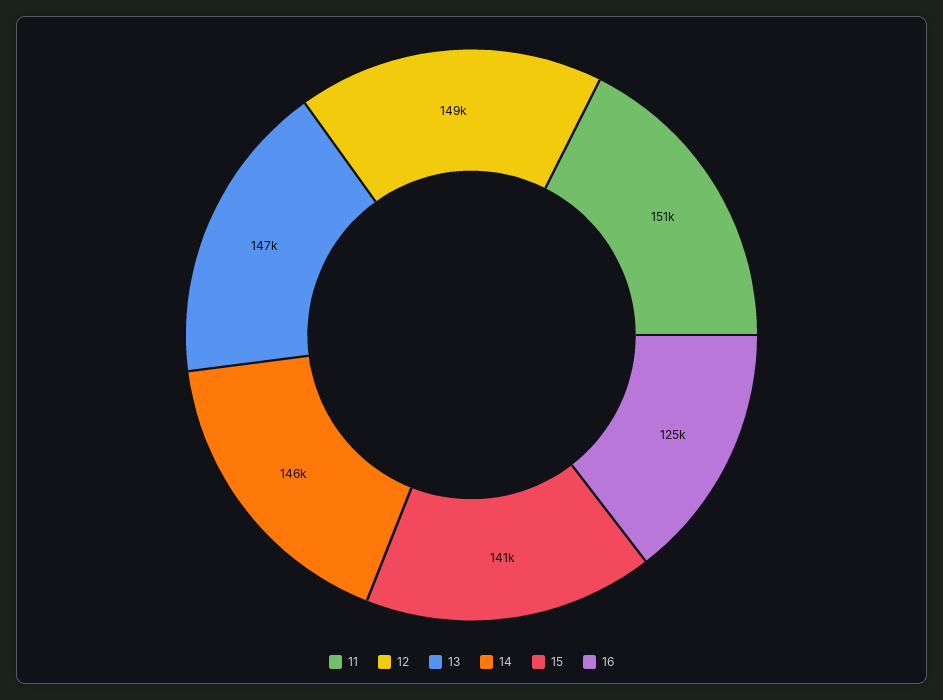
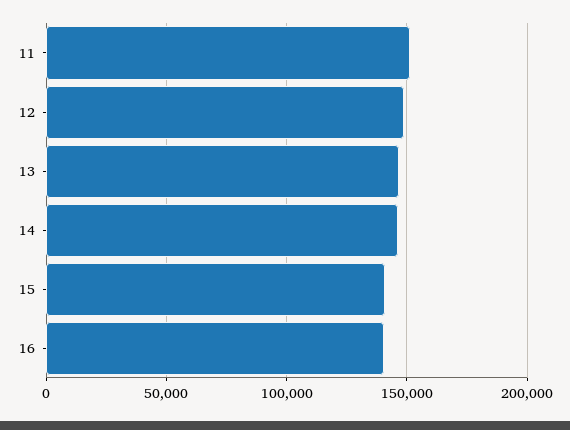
16: 125000 -> 140000

